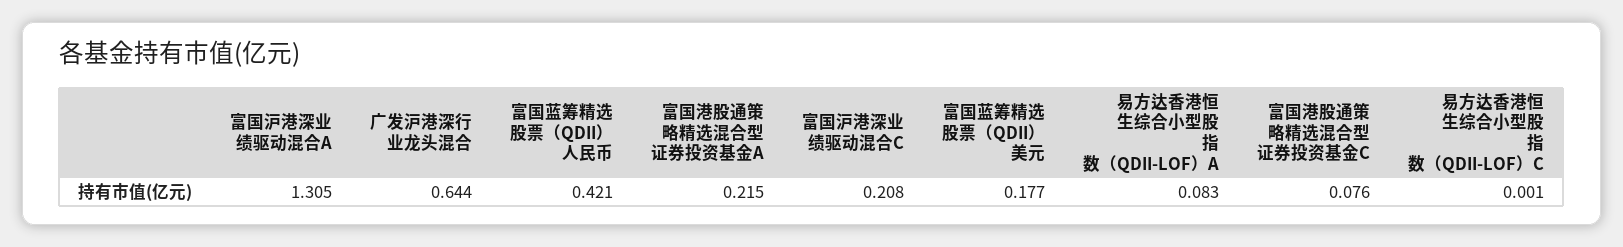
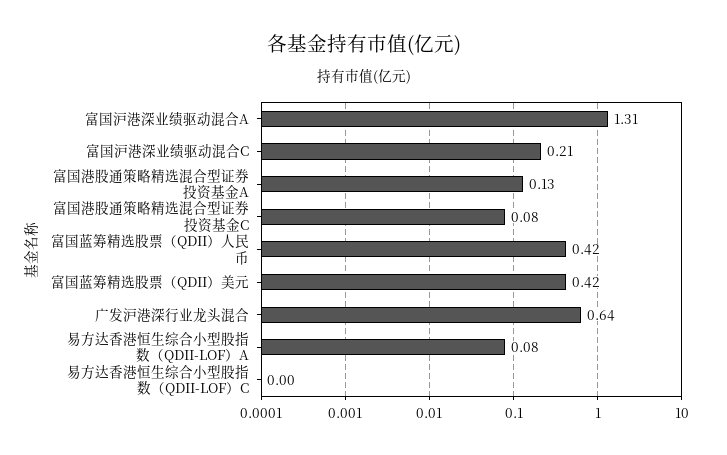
富国港股通策略精选混合型证券投资基金A: 0.215 -> 0.13
富国蓝筹精选股票（QDII）美元: 0.177 -> 0.42

